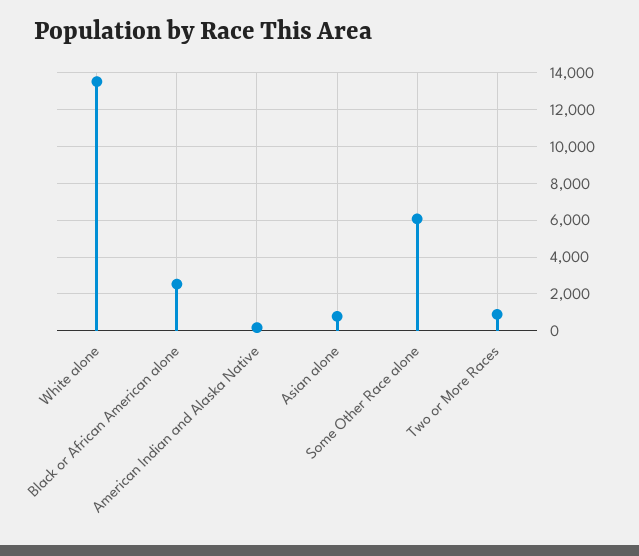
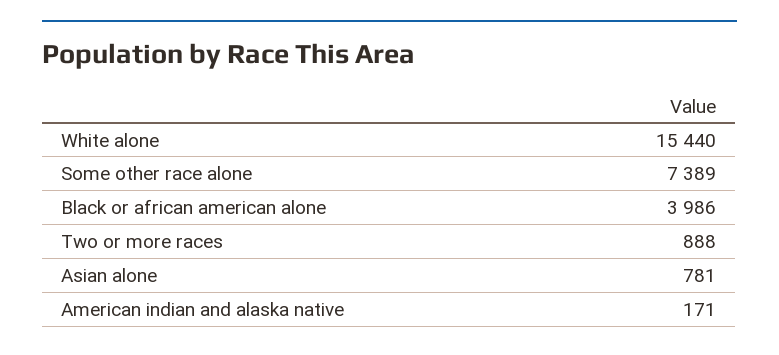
White alone: 13500 -> 15440
Black or African American alone: 2500 -> 3986
Some Other Race alone: 6000 -> 7389

